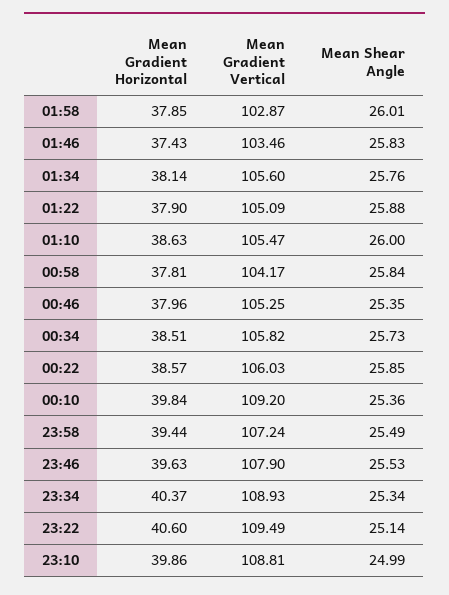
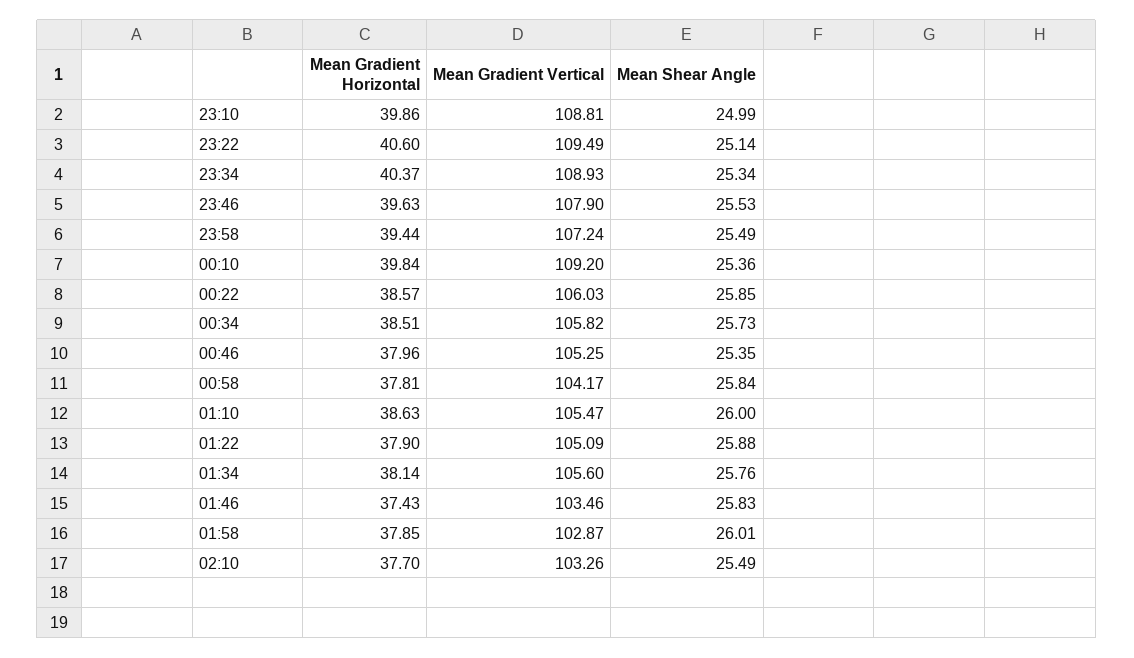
Mean Gradient Horizontal, 02:10: none -> 37.7
Mean Gradient Vertical, 02:10: none -> 103.26
Mean Shear Angle, 02:10: none -> 25.49

